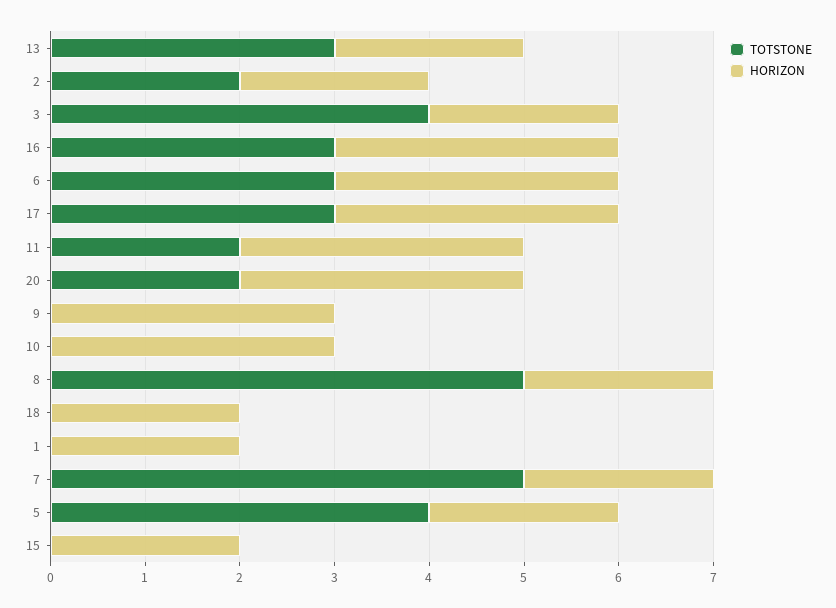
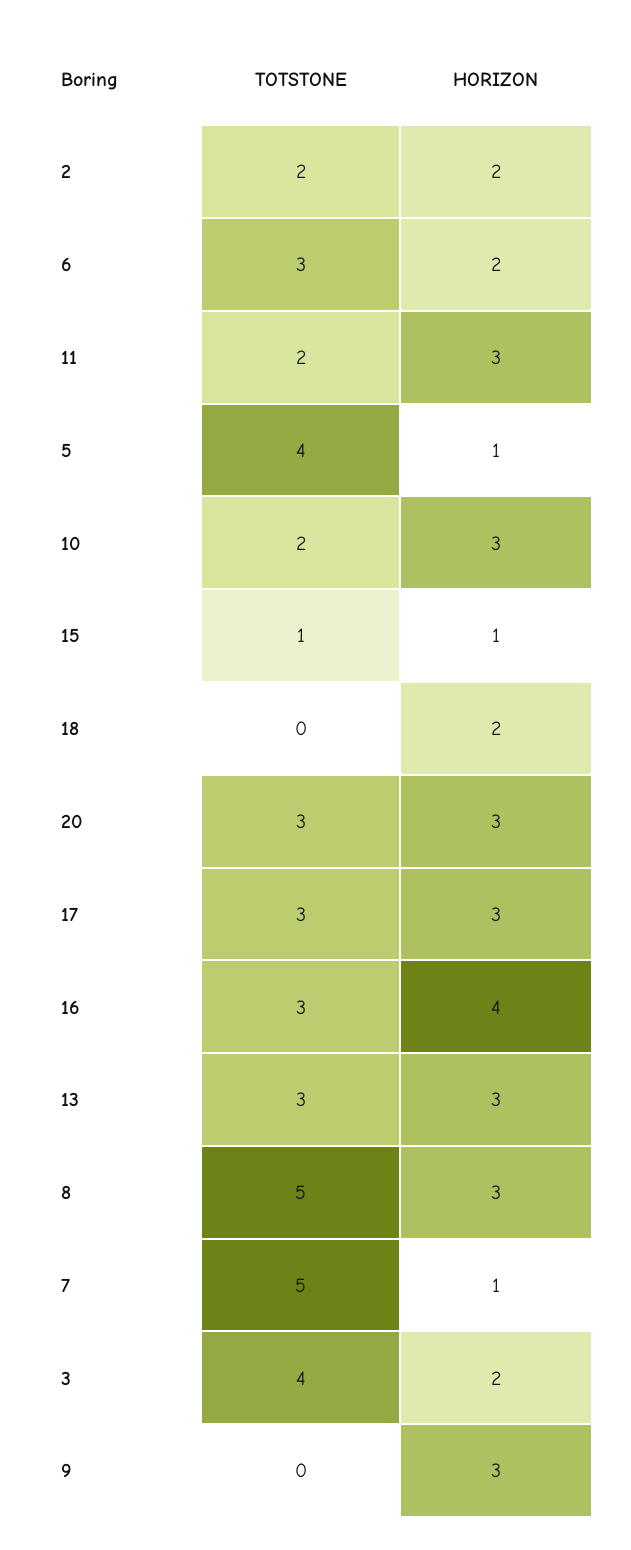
HORIZON, 13: 2 -> 3
HORIZON, 16: 3 -> 4
HORIZON, 6: 3 -> 2
TOTSTONE, 20: 2 -> 3
TOTSTONE, 10: 0 -> 2
HORIZON, 8: 2 -> 3
TOTSTONE, 1: 0 -> none
HORIZON, 1: 2 -> none
HORIZON, 7: 2 -> 1
HORIZON, 5: 2 -> 1
TOTSTONE, 15: 0 -> 1
HORIZON, 15: 2 -> 1

